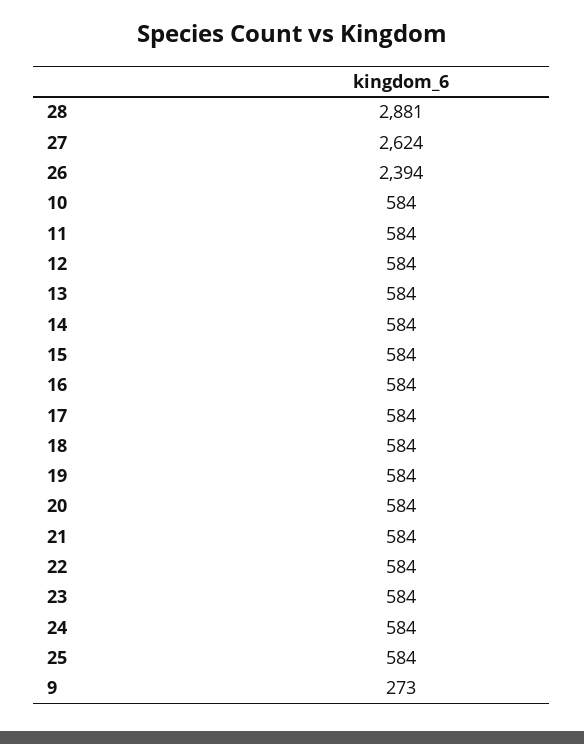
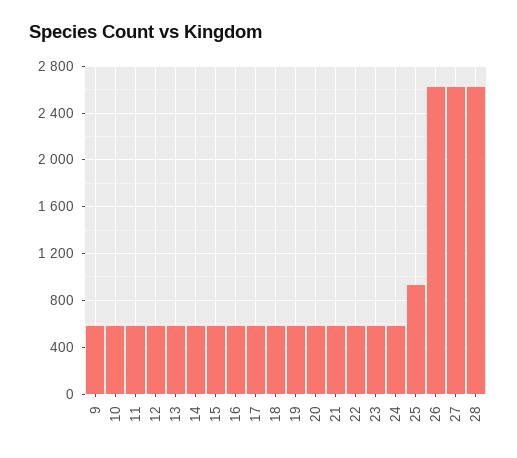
28: 2881 -> 2600
26: 2394 -> 2600
25: 584 -> 900
9: 273 -> 600

